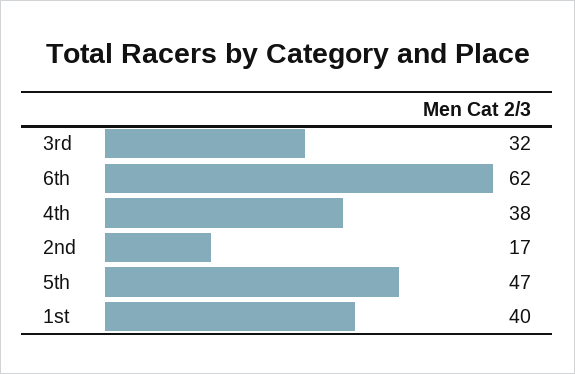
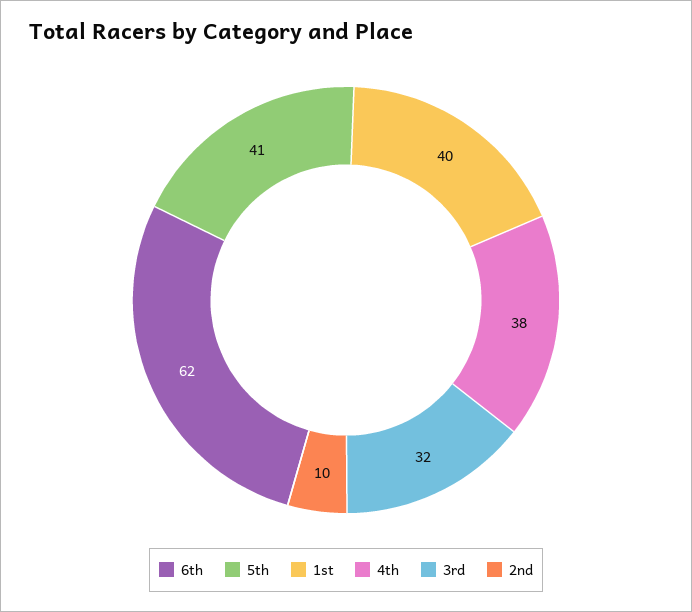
2nd: 17 -> 10
5th: 47 -> 41

